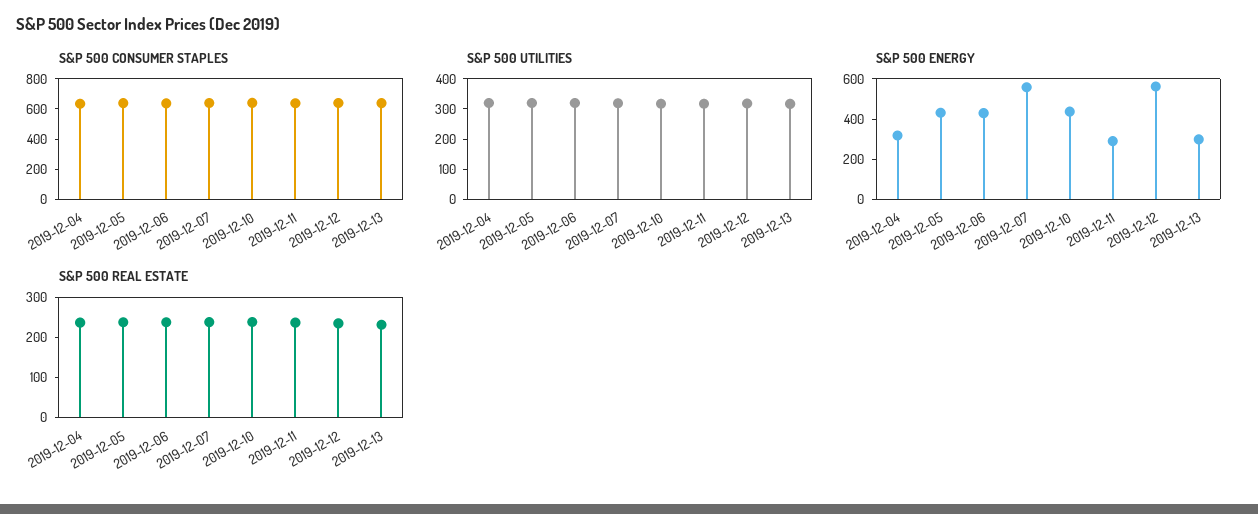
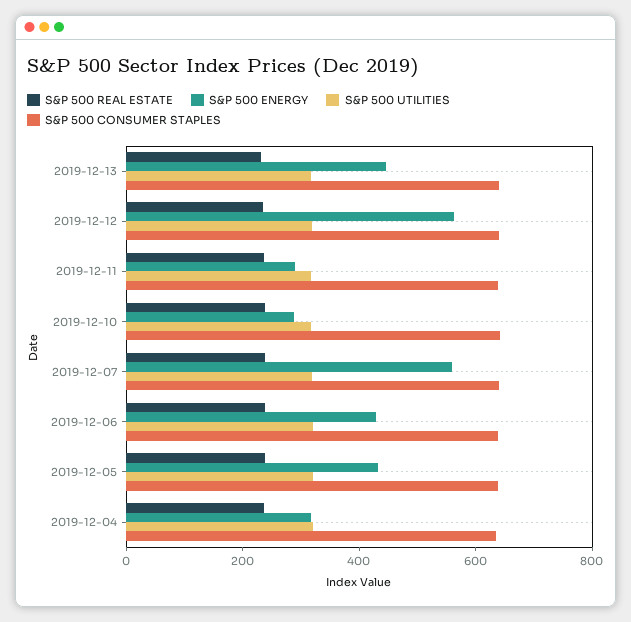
S&P 500 ENERGY, 2019-12-10: 450 -> 300
S&P 500 ENERGY, 2019-12-13: 300 -> 450

